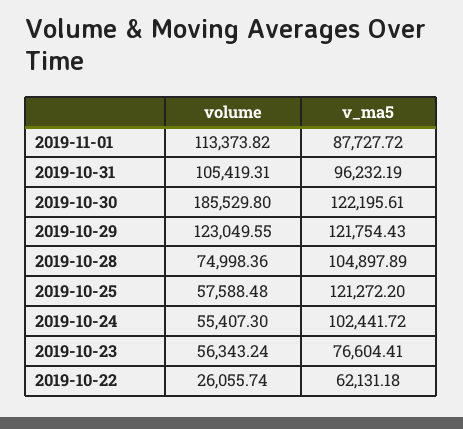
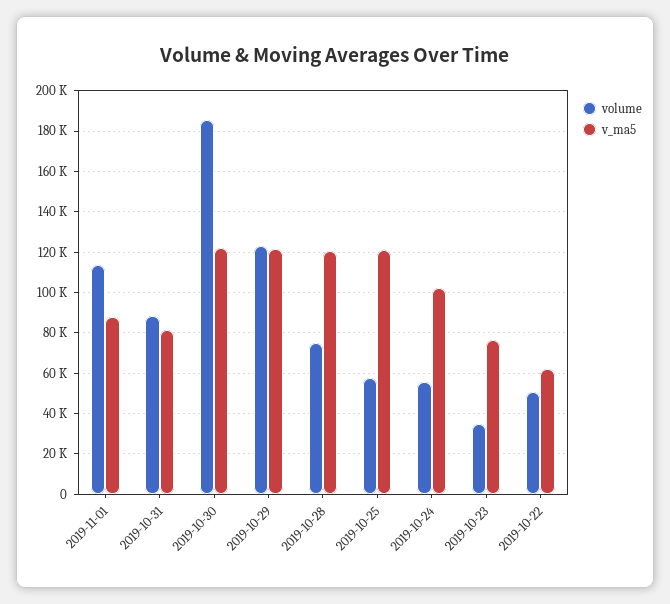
volume, 2019-10-31: 105419.31 -> 90000
v_ma5, 2019-10-31: 96232.19 -> 80000
v_ma5, 2019-10-28: 104897.89 -> 120000
volume, 2019-10-23: 56343.24 -> 35000
volume, 2019-10-22: 26055.74 -> 50000

